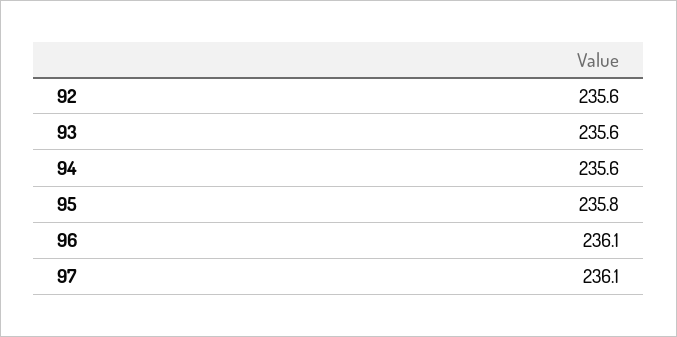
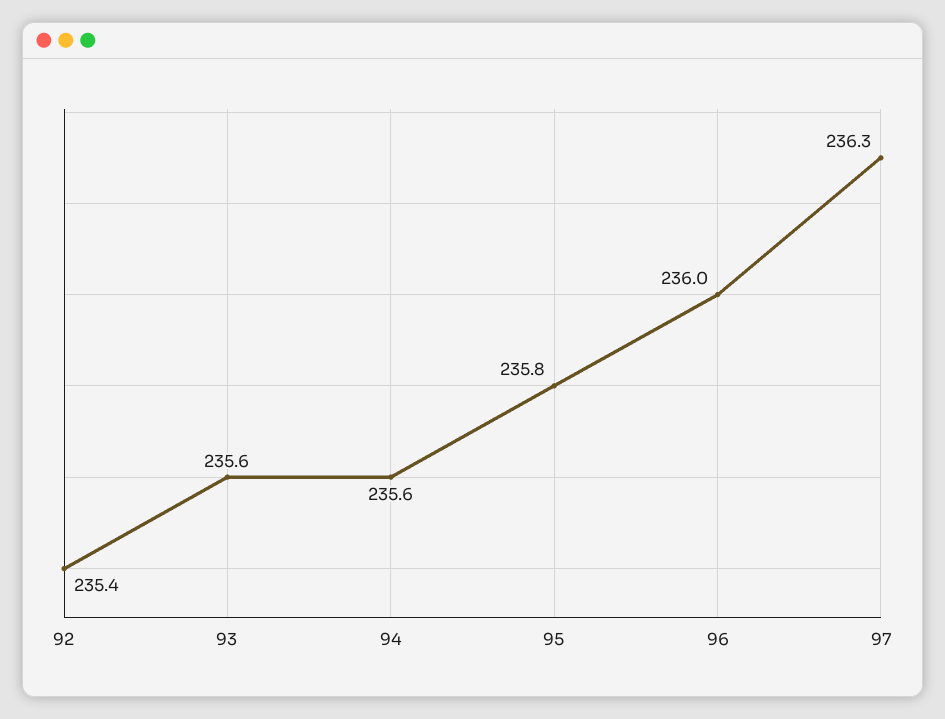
92: 235.6 -> 235.4
96: 236.1 -> 236
97: 236.1 -> 236.3

